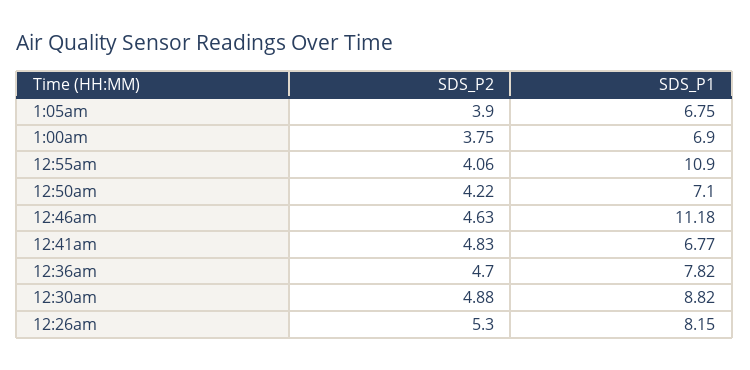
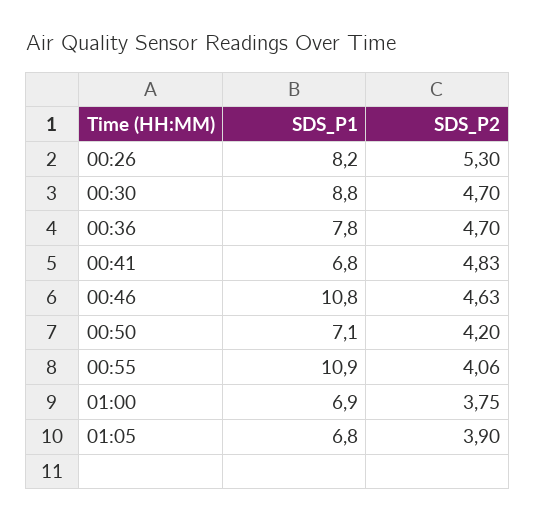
SDS_P2, 12:50am: 4.22 -> 4.2
SDS_P1, 12:46am: 11.18 -> 10.8
SDS_P2, 12:30am: 4.88 -> 4.7

